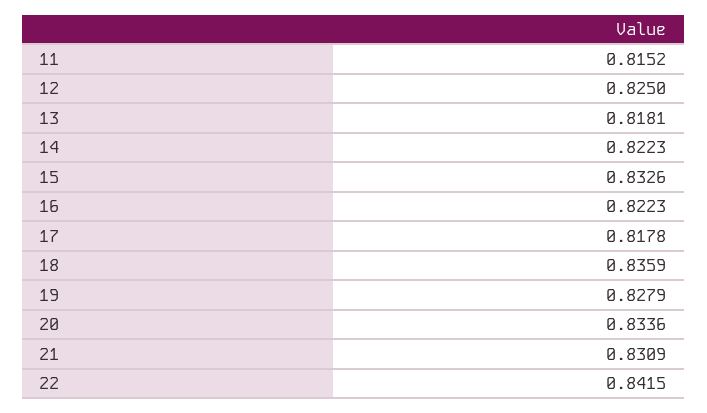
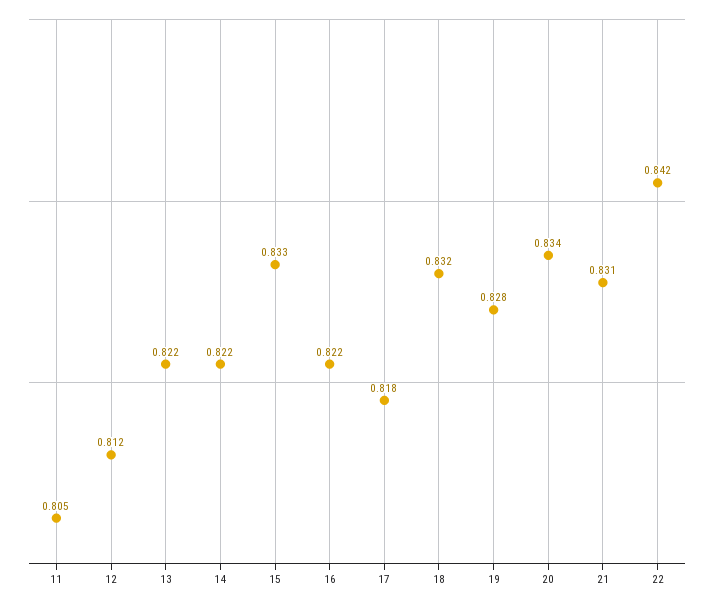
11: 0.8152 -> 0.805
12: 0.825 -> 0.812
13: 0.8181 -> 0.822
18: 0.8359 -> 0.832

